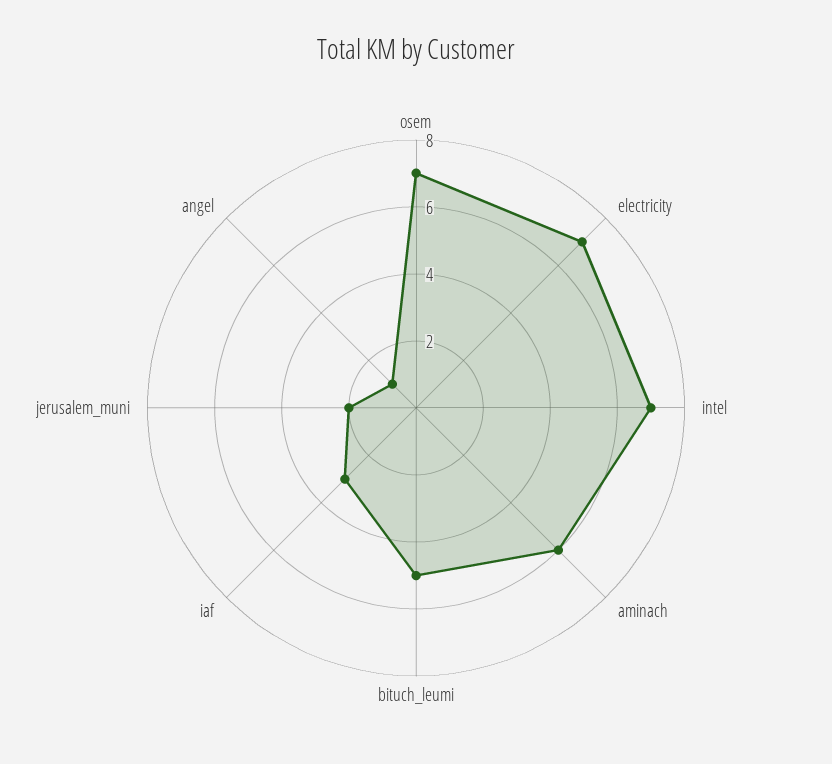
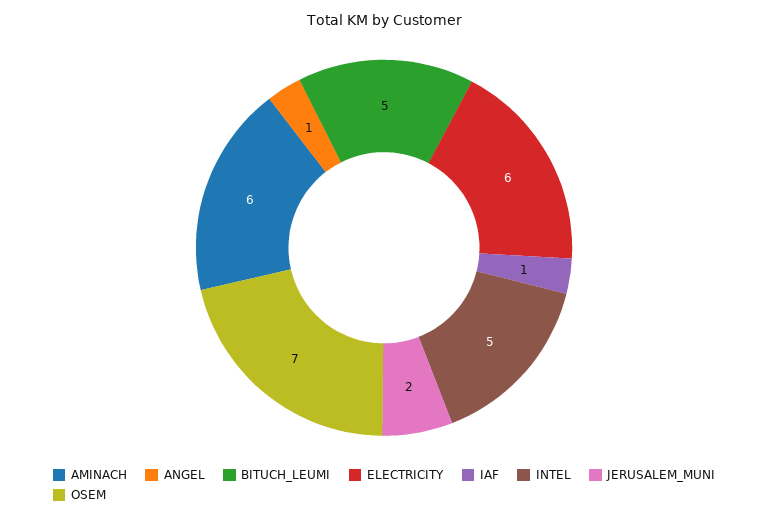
electricity: 7 -> 6
intel: 7 -> 5
iaf: 3 -> 1

